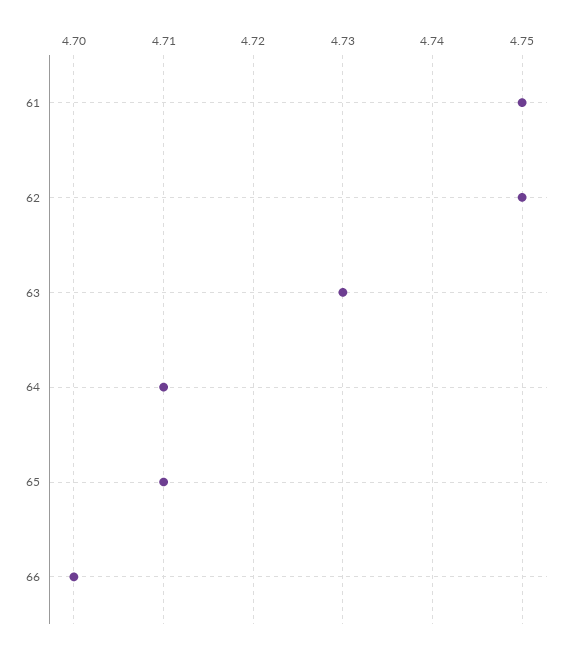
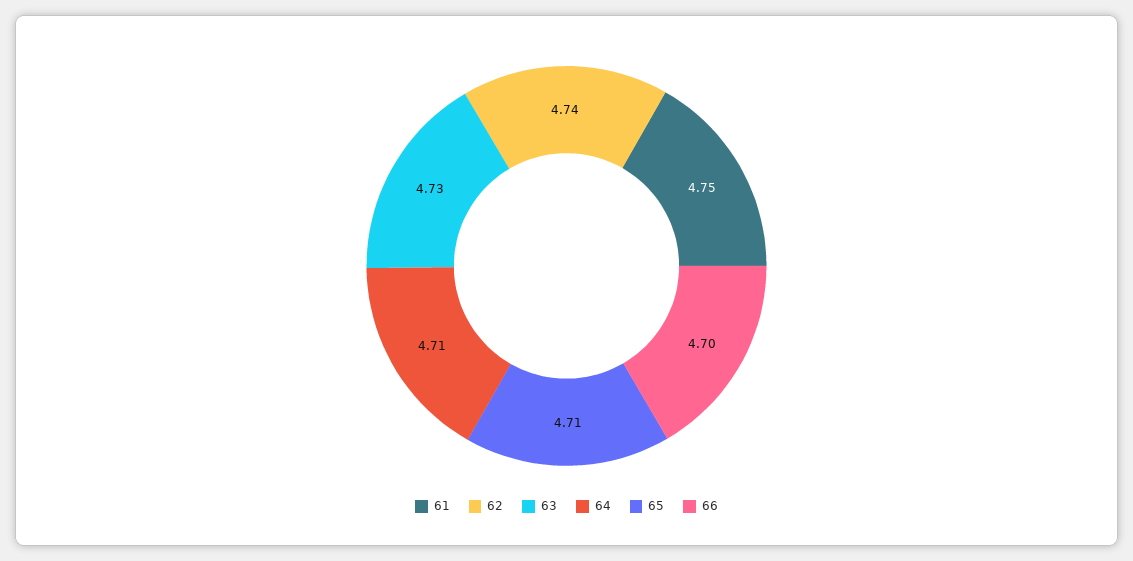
62: 4.75 -> 4.74

